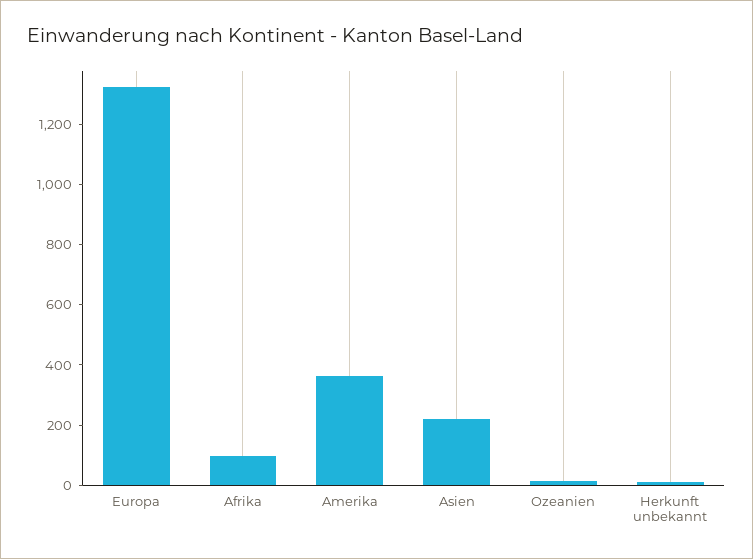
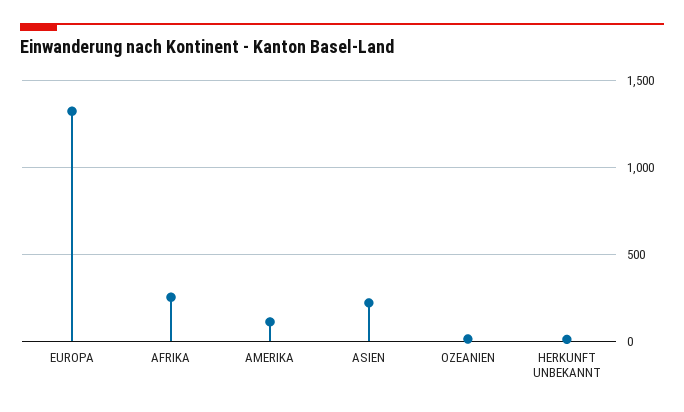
Afrika: 100 -> 250
Amerika: 350 -> 100

